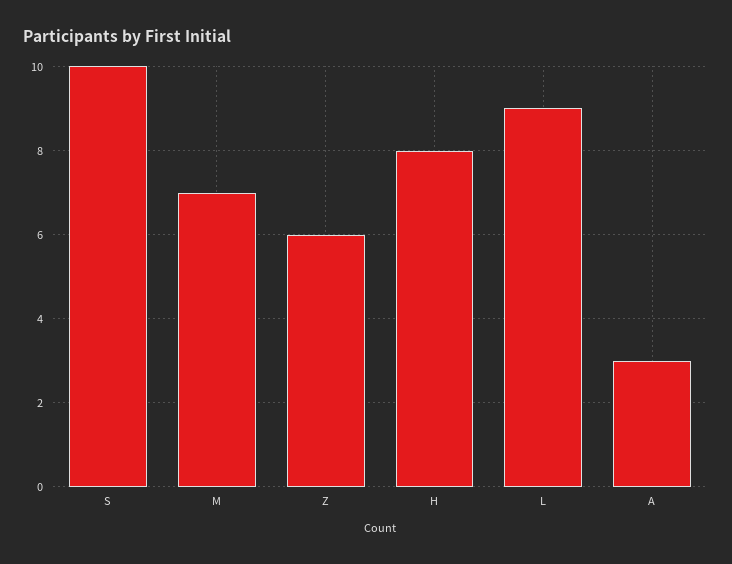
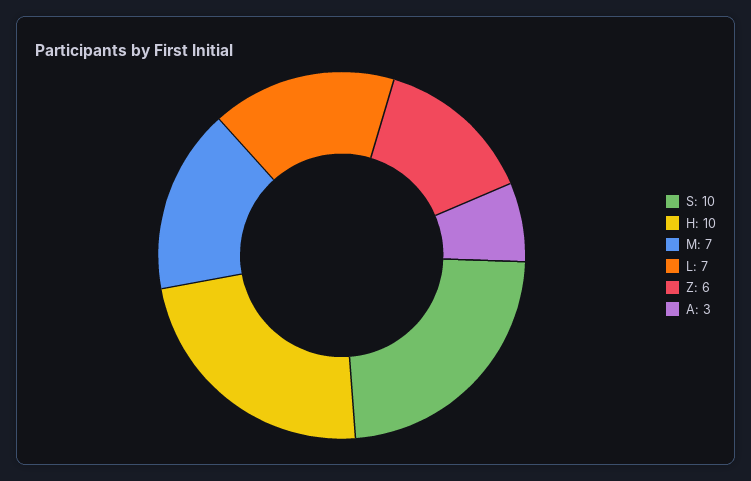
H: 8 -> 10
L: 9 -> 7

